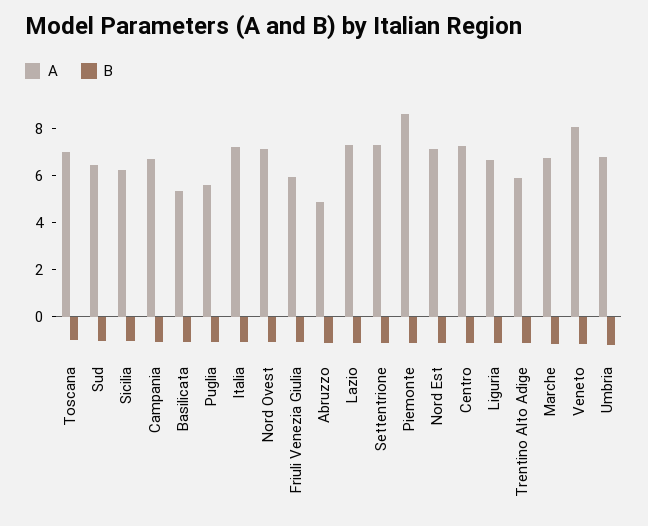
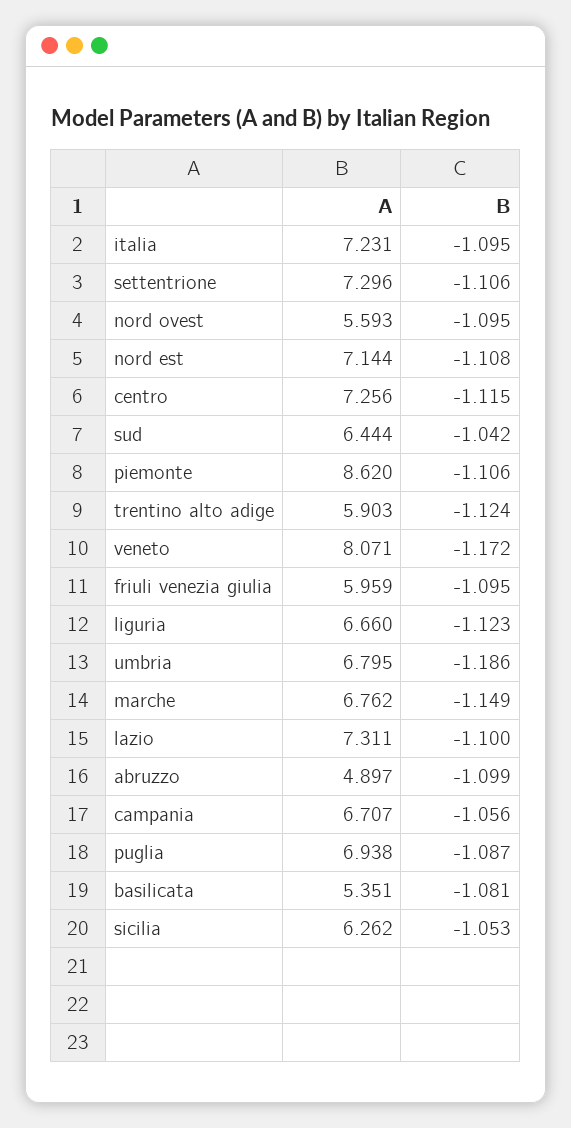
A, Toscana: 7 -> none
B, Toscana: -1 -> none
A, Puglia: 5.5 -> 6.938
A, Nord Ovest: 7 -> 5.593

